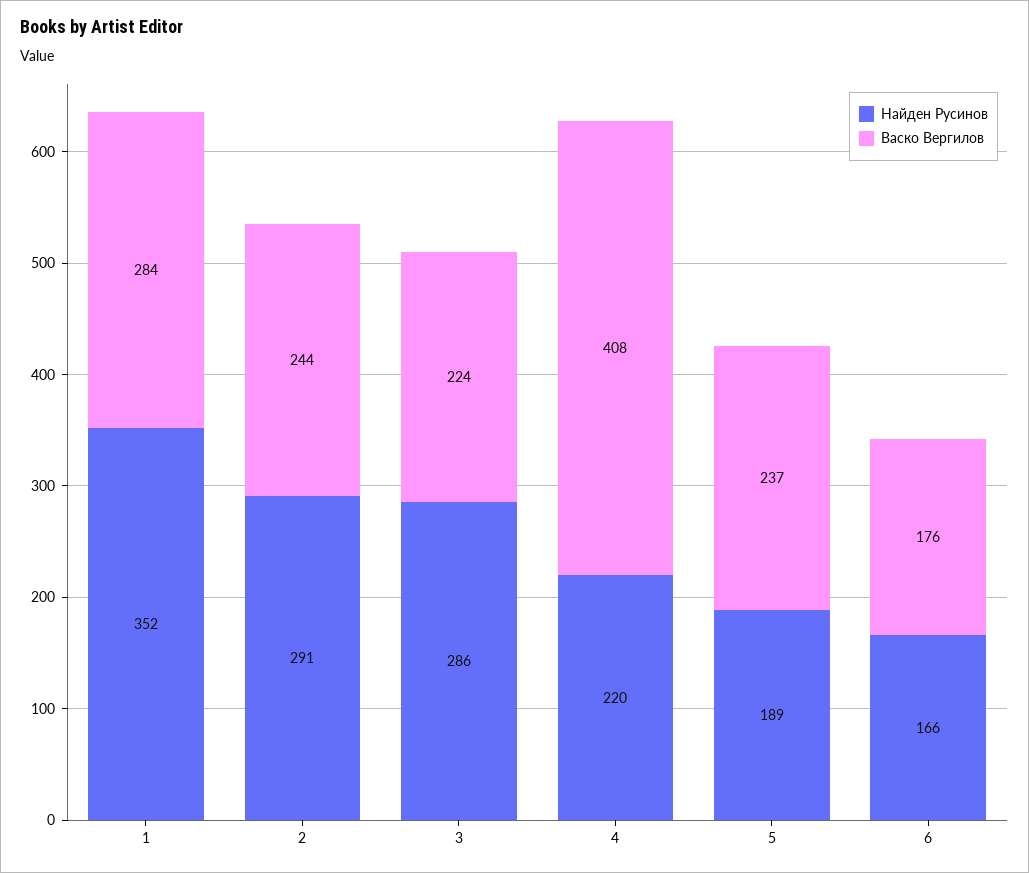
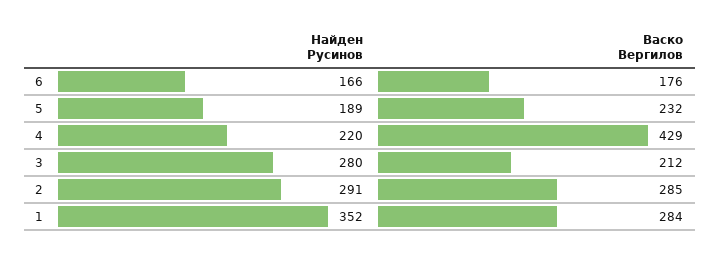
Васко Вергилов, 2: 244 -> 285
Найден Русинов, 3: 286 -> 280
Васко Вергилов, 3: 224 -> 212
Васко Вергилов, 4: 408 -> 429
Васко Вергилов, 5: 237 -> 232

